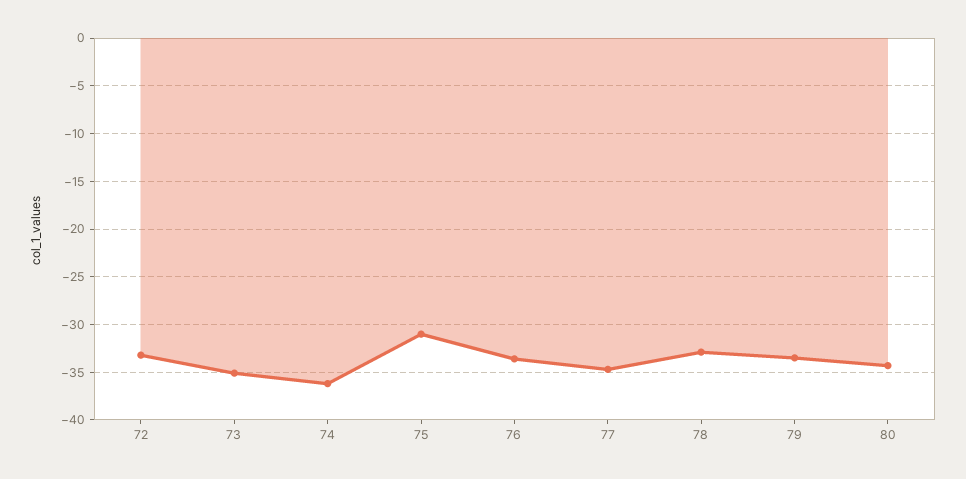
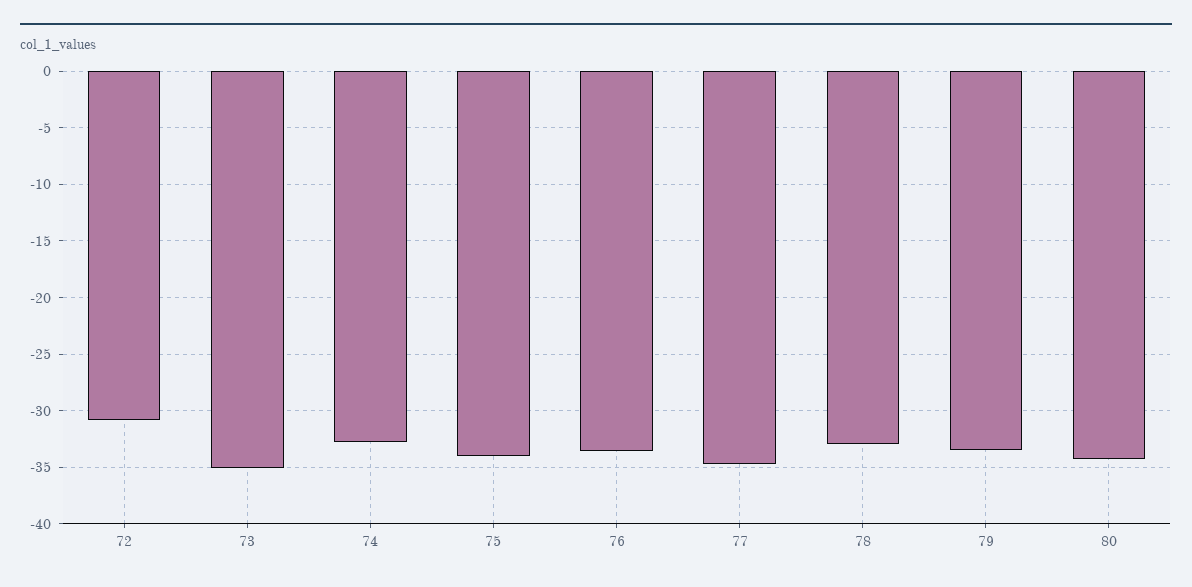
72: -33 -> -31
74: -36 -> -33
75: -31 -> -34

